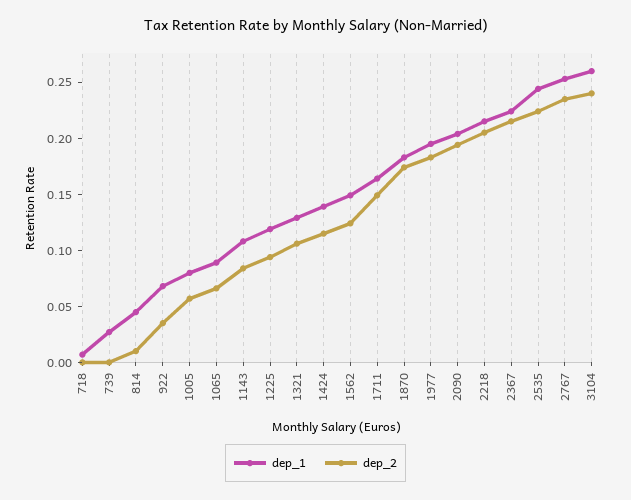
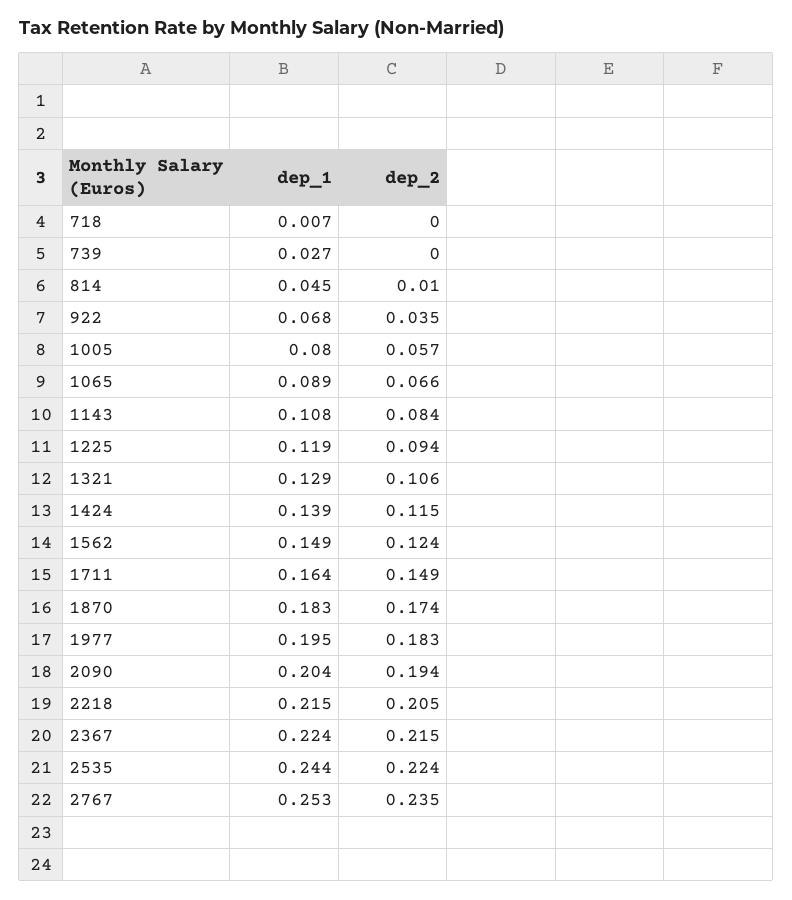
dep_1, 3104: 0.26 -> none
dep_2, 3104: 0.24 -> none

